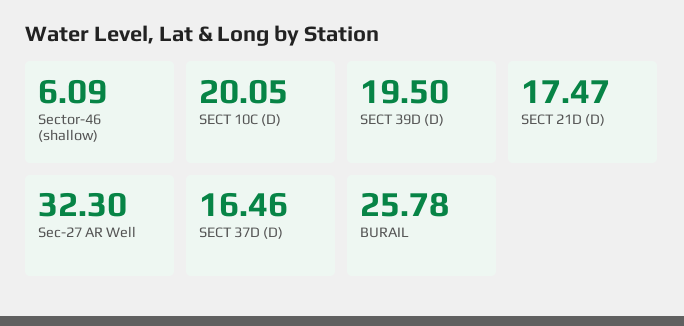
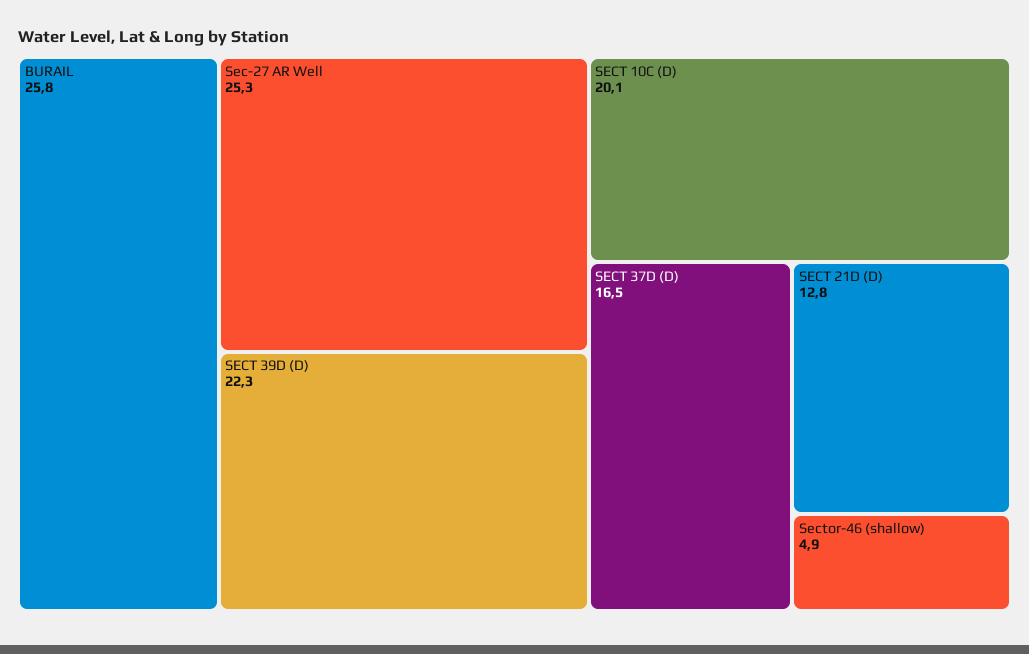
Sector-46 (shallow): 6.09 -> 4.9
SECT 39D (D): 19.5 -> 22.3
SECT 21D (D): 17.47 -> 12.8
Sec-27 AR Well: 32.3 -> 25.3

